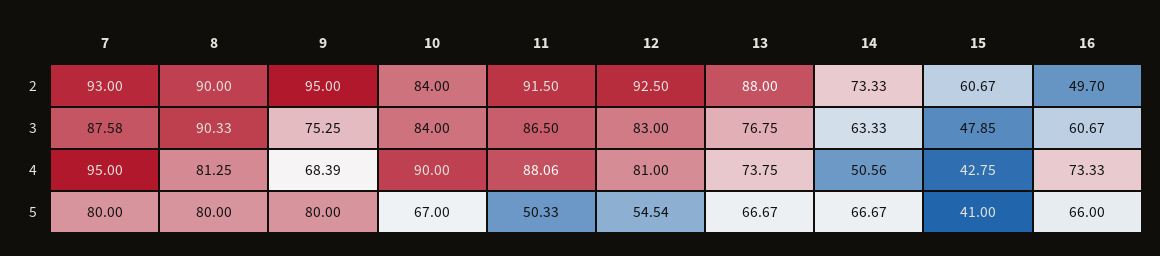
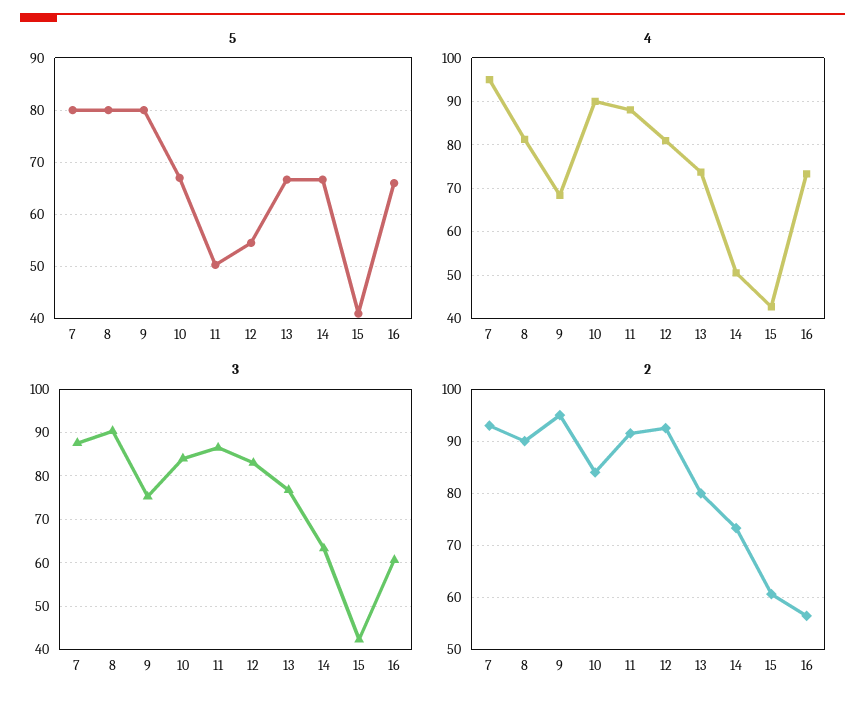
2, 13: 88 -> 80
2, 16: 49.7 -> 56
3, 15: 47.85 -> 42

